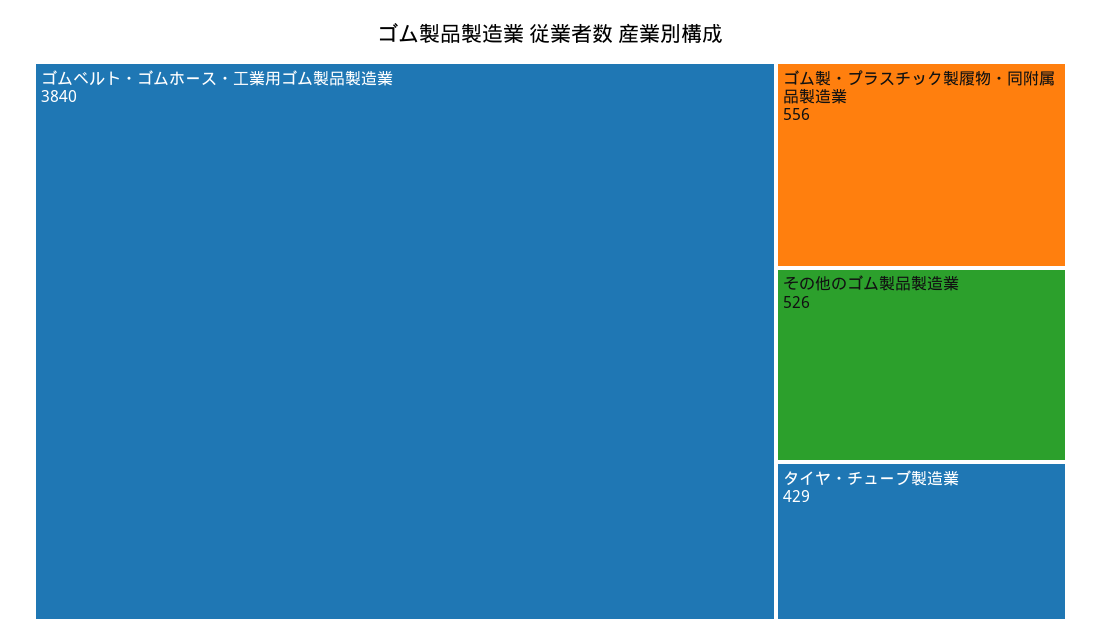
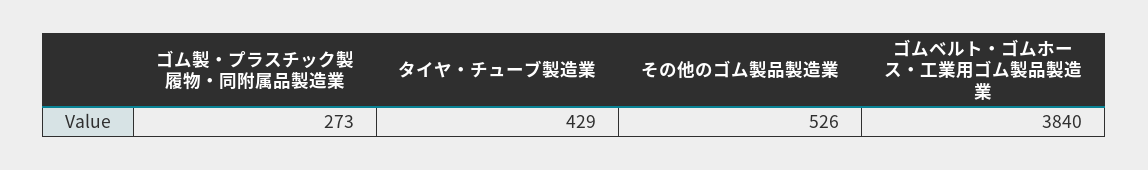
ゴム製・プラスチック製履物・同附属品製造業: 556 -> 273

